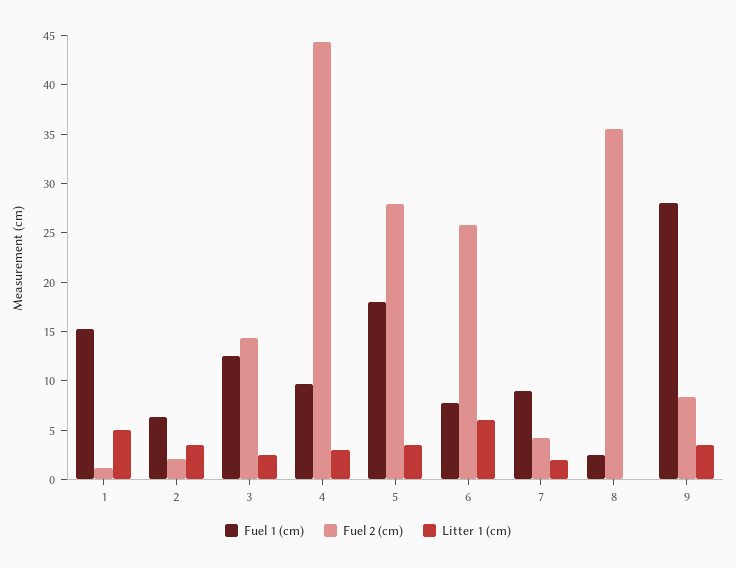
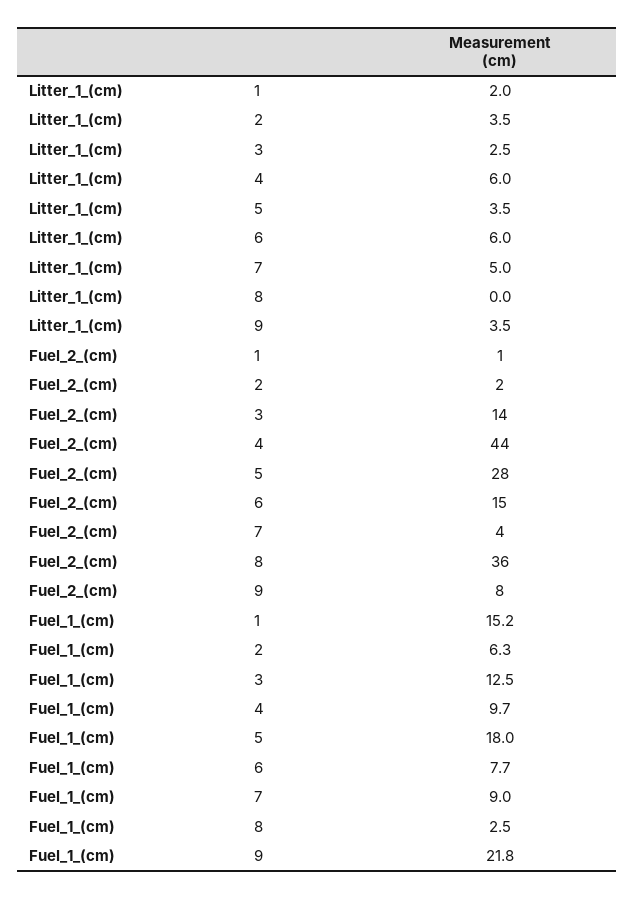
Litter 1 (cm), 1: 5 -> 2
Litter 1 (cm), 4: 3 -> 6
Fuel 2 (cm), 6: 26 -> 15
Litter 1 (cm), 7: 2 -> 5
Fuel 1 (cm), 9: 28 -> 21.8

